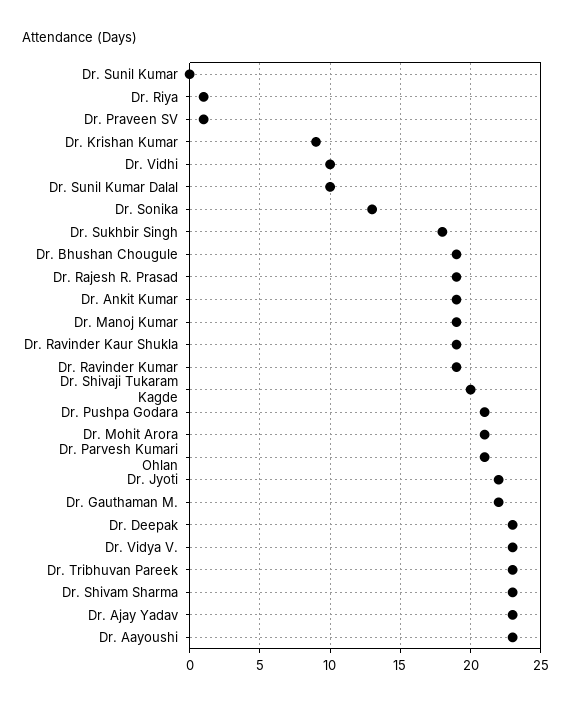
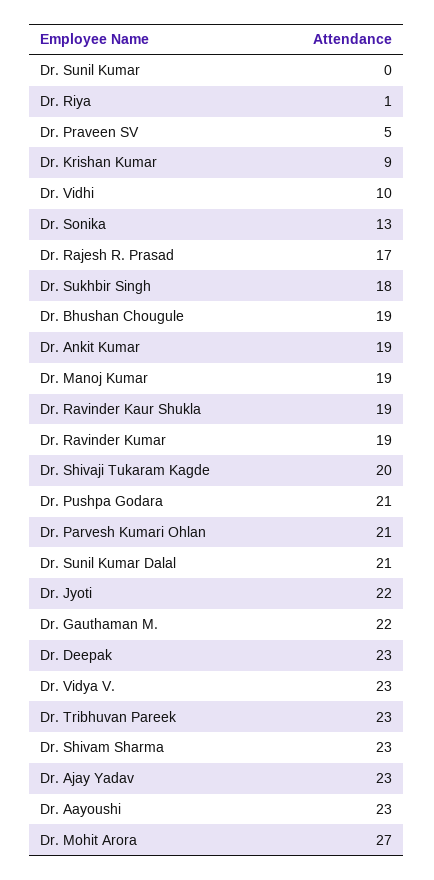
Dr. Praveen SV: 1 -> 5
Dr. Sunil Kumar Dalal: 10 -> 21
Dr. Rajesh R. Prasad: 19 -> 17
Dr. Mohit Arora: 21 -> 27

